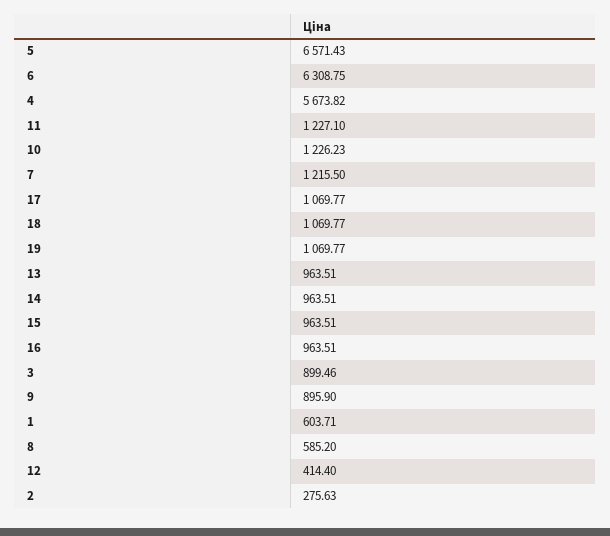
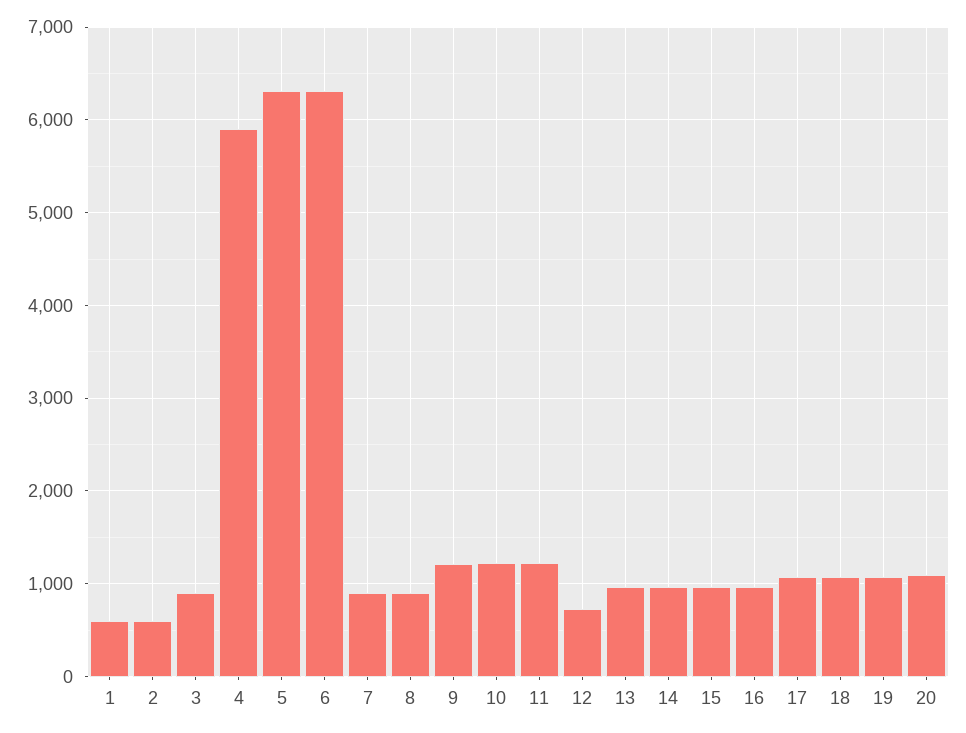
5: 6571.43 -> 6300
4: 5673.82 -> 5900
7: 1215.5 -> 900
9: 895.9 -> 1200
8: 585.2 -> 900
12: 414.4 -> 700
2: 275.63 -> 600
20: none -> 1100

